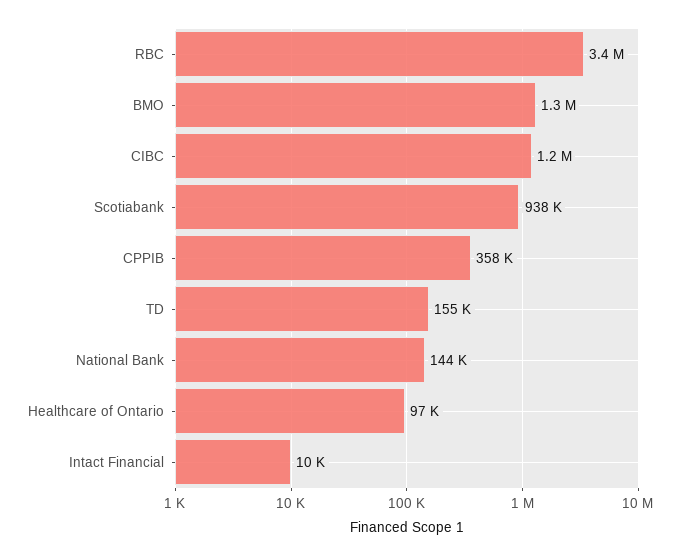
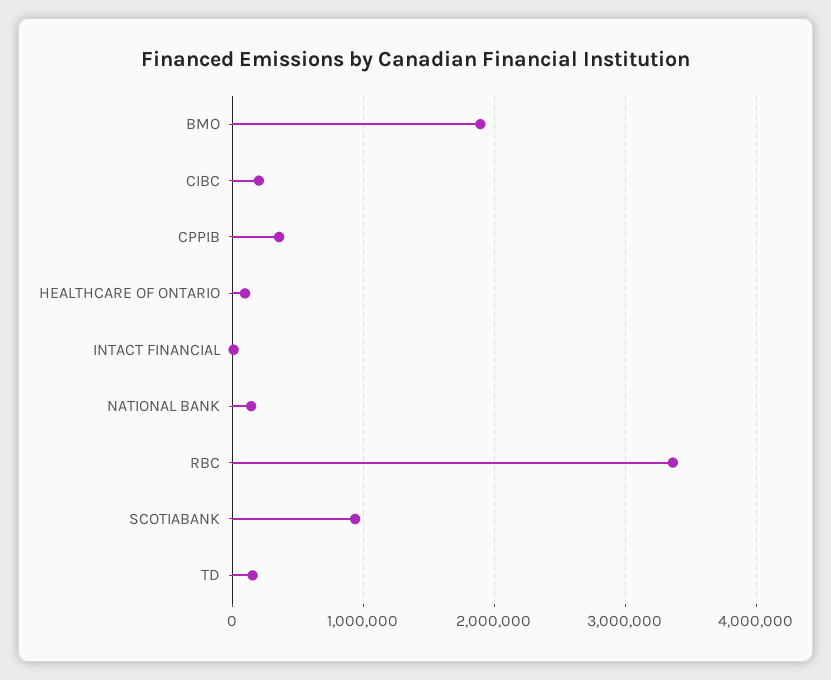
BMO: 1300000 -> 1900000
CIBC: 1200000 -> 200000

